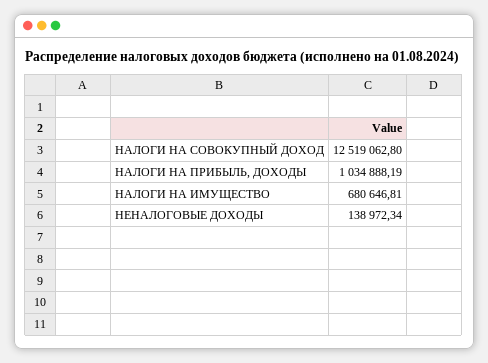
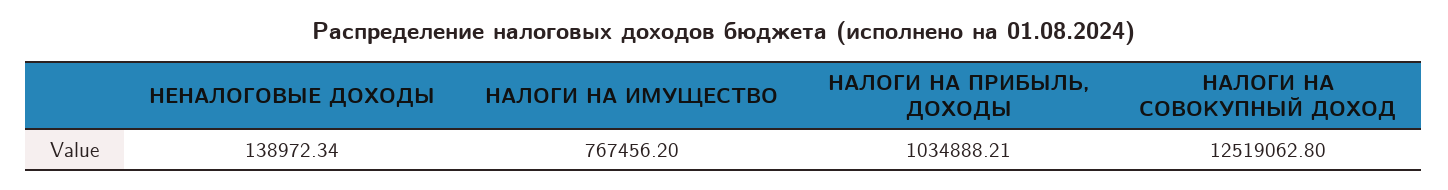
НАЛОГИ НА ПРИБЫЛЬ, ДОХОДЫ: 1034888.19 -> 1034888.21
НАЛОГИ НА ИМУЩЕСТВО: 680646.81 -> 767456.2

